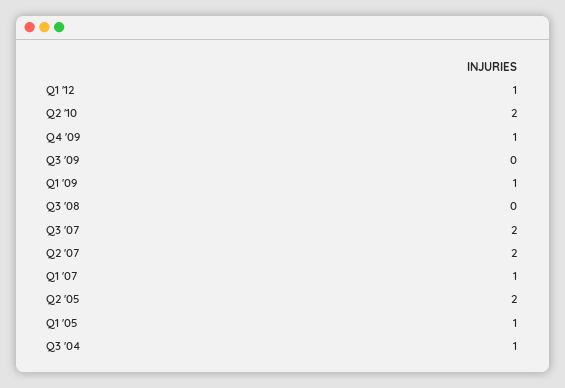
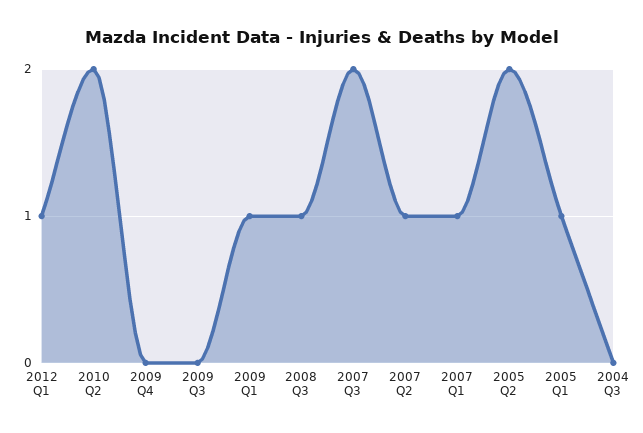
Q4 '09: 1 -> 0
Q3 '08: 0 -> 1
Q2 '07: 2 -> 1
Q3 '04: 1 -> 0

